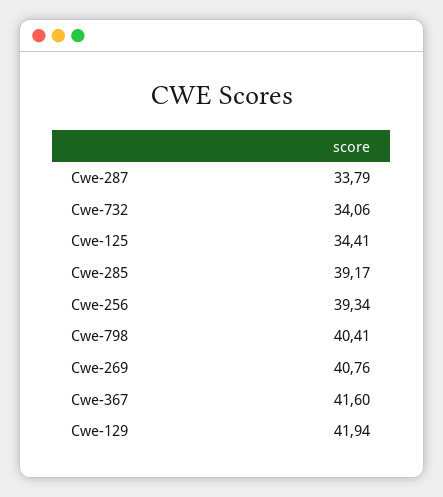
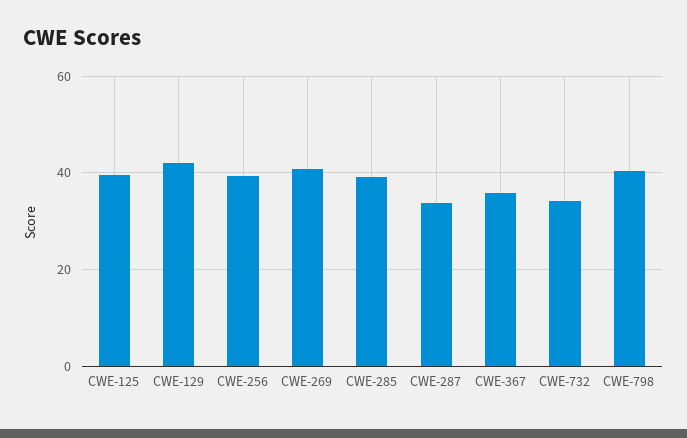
Cwe-125: 34.41 -> 40
Cwe-367: 41.6 -> 36

